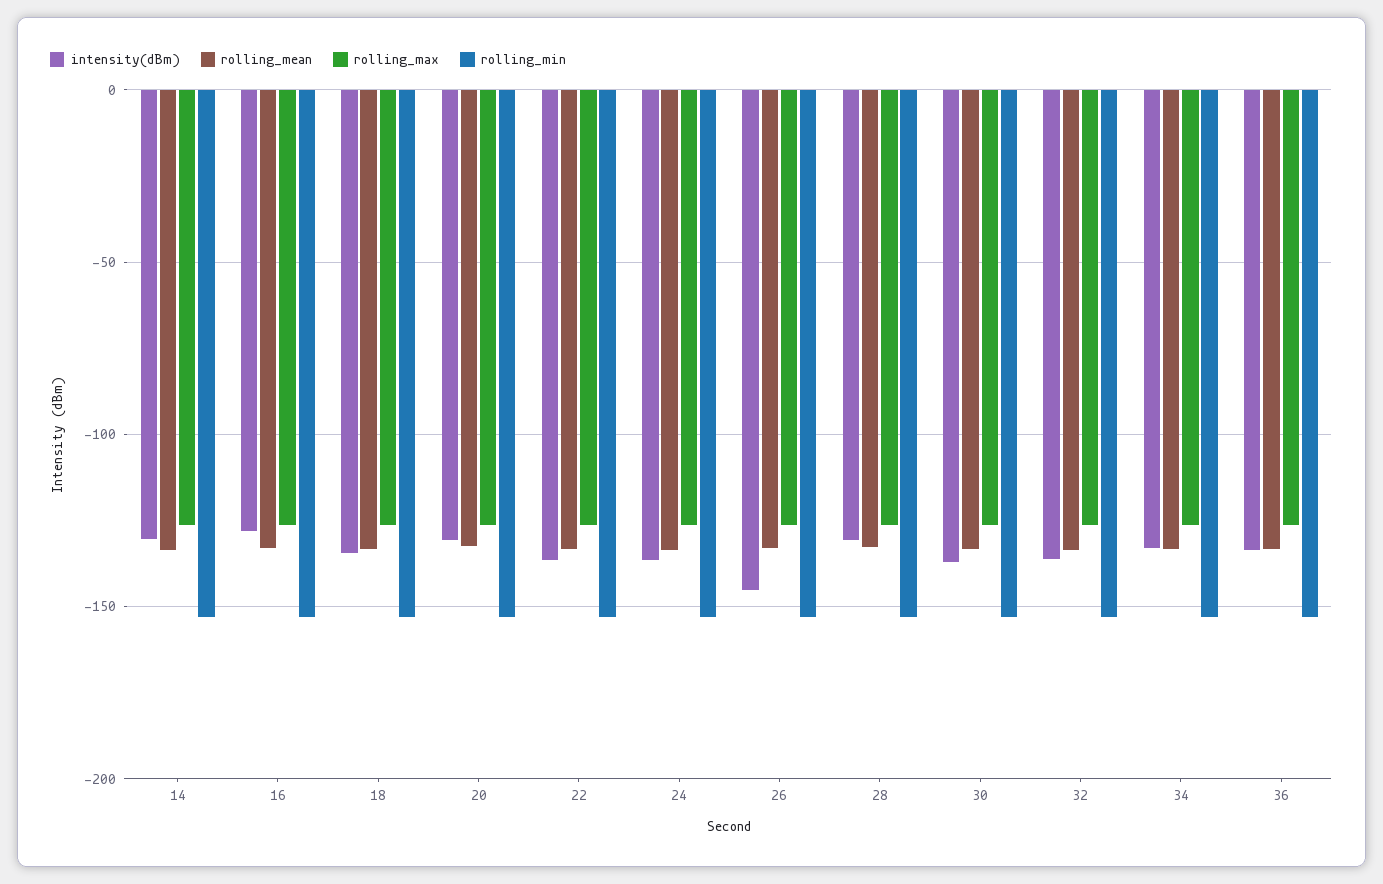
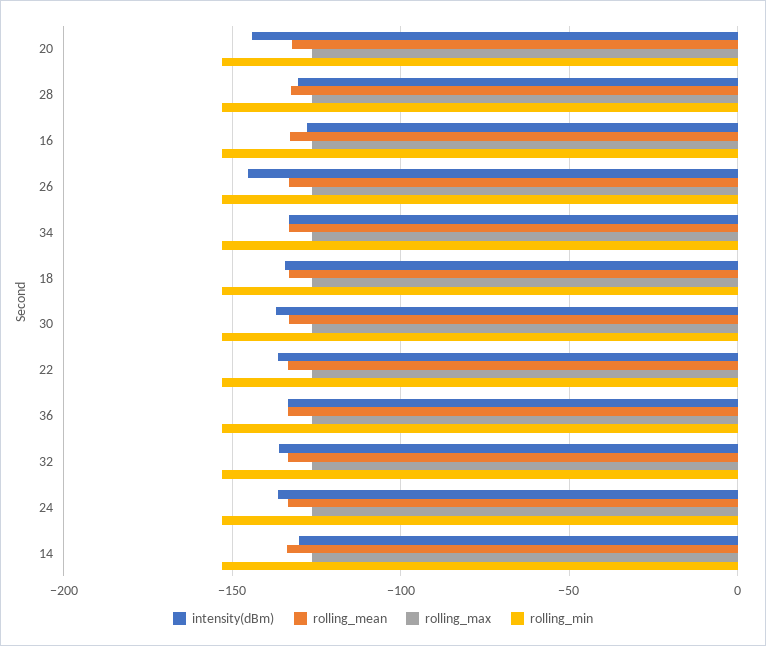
intensity(dBm), 20: -130 -> -145

